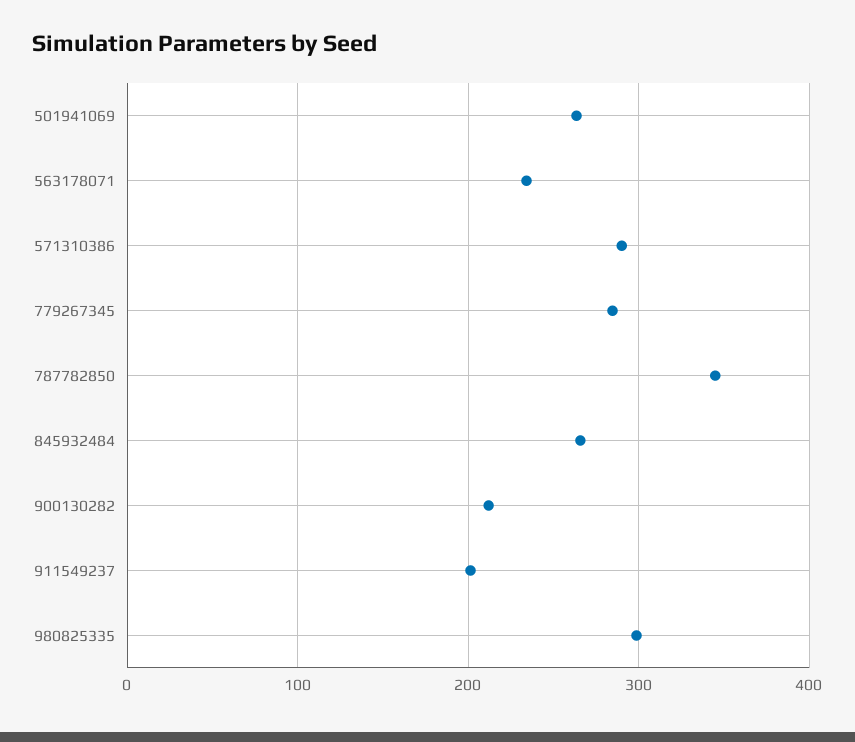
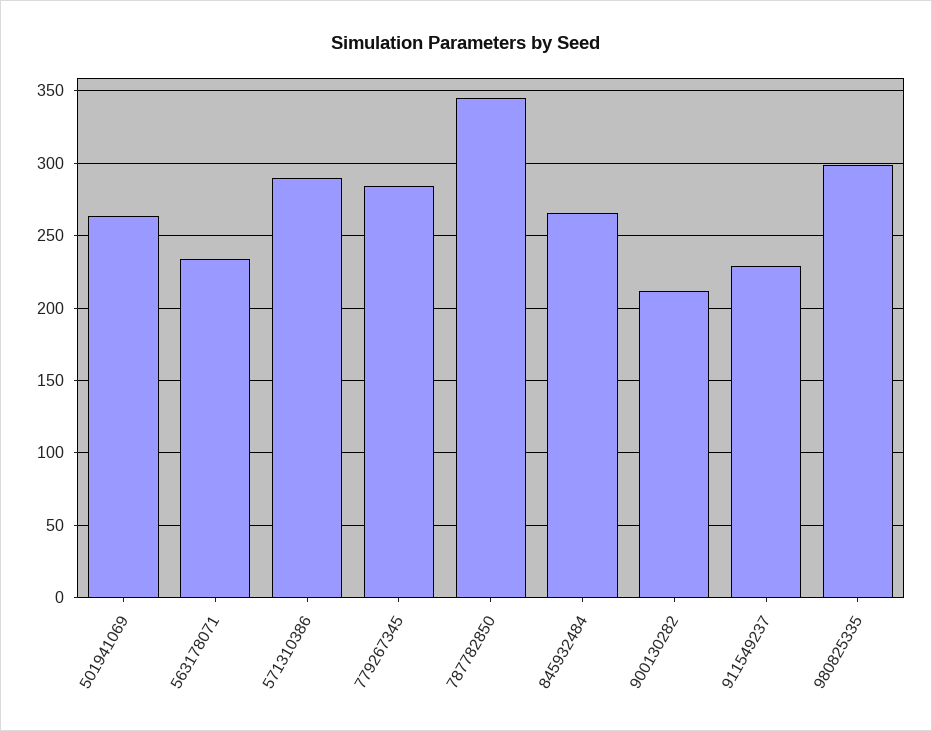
911549237: 200 -> 230

